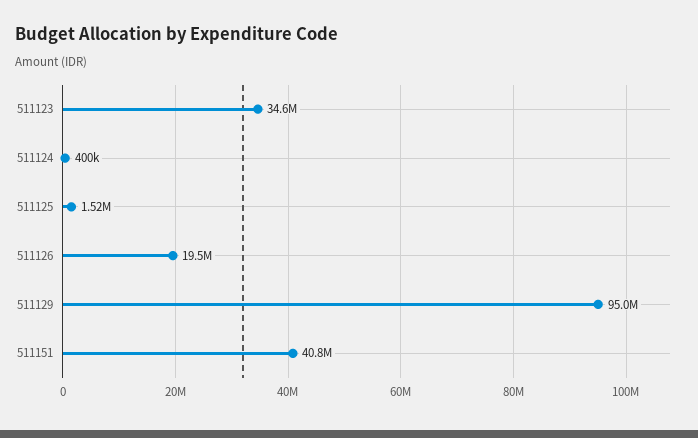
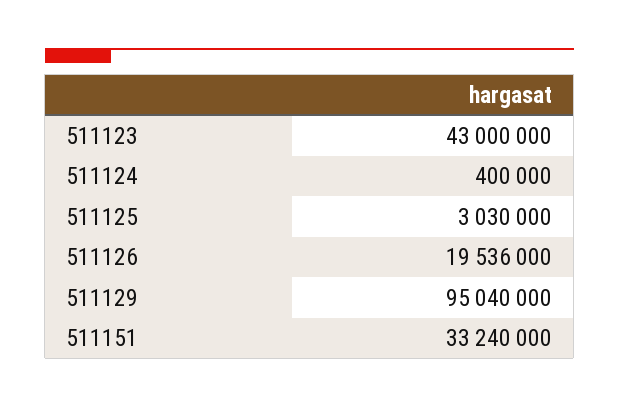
511123: 34600000 -> 43000000
511125: 1520000 -> 3030000
511151: 40800000 -> 33240000

